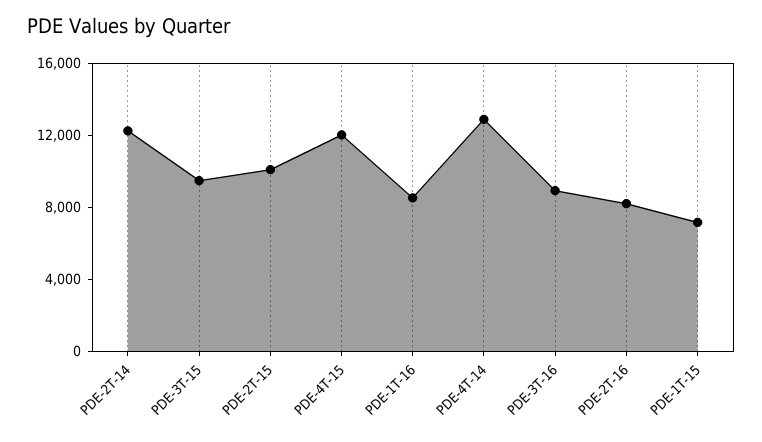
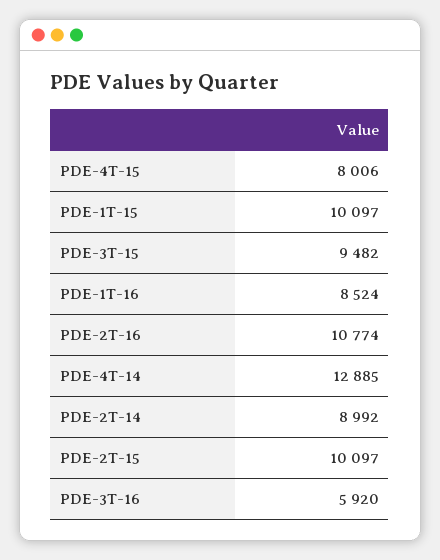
PDE-2T-14: 12000 -> 8992
PDE-4T-15: 12000 -> 8006
PDE-3T-16: 9000 -> 5920
PDE-2T-16: 8000 -> 10774
PDE-1T-15: 7000 -> 10097

